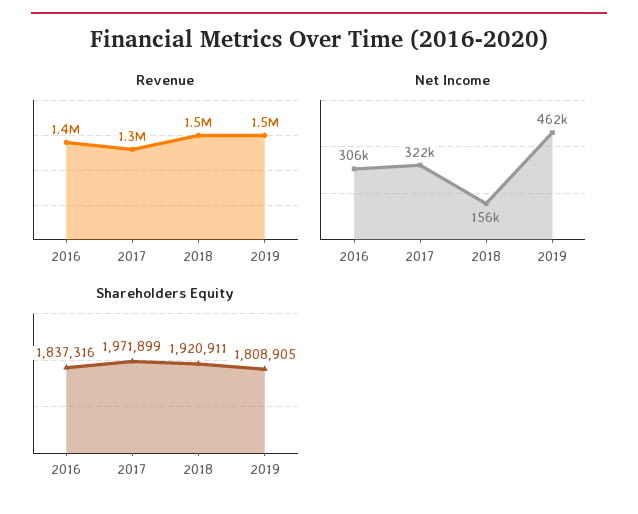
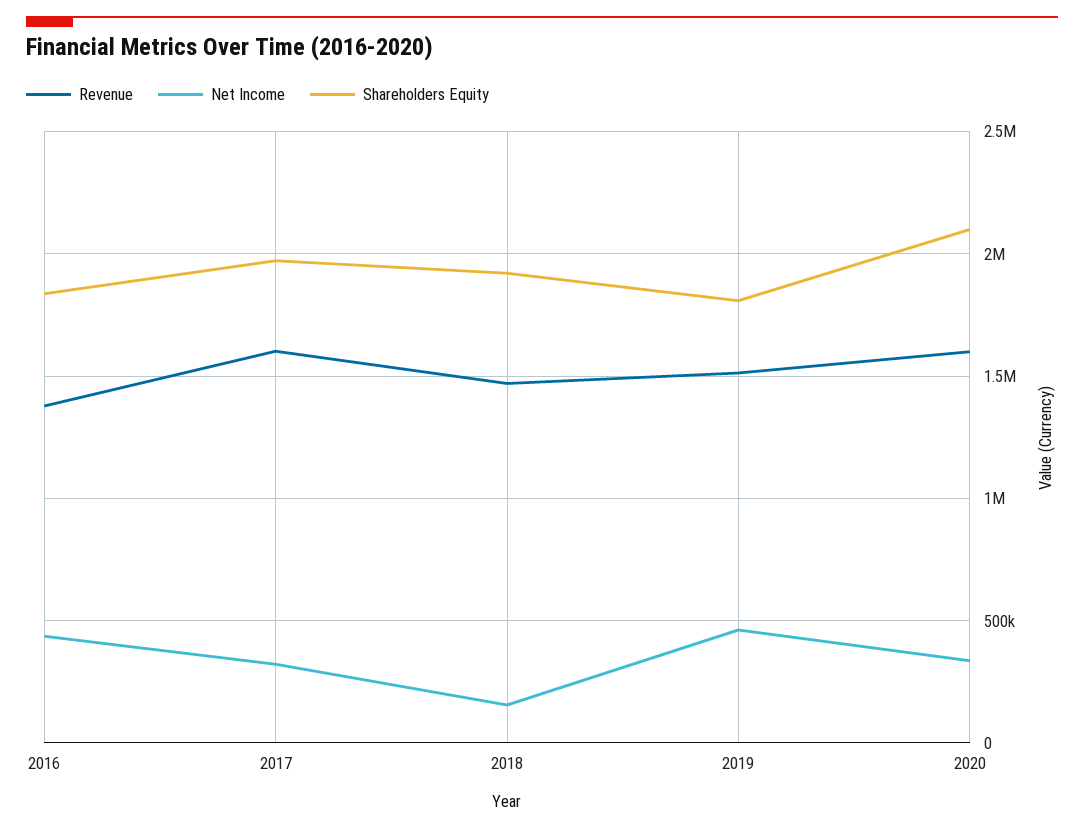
Revenue, 2017: 1300000 -> 1600000
Net Income, 2016: 306000 -> 450000
Revenue, 2020: none -> 1600000
Net Income, 2020: none -> 350000
Shareholders Equity, 2020: none -> 2100000

